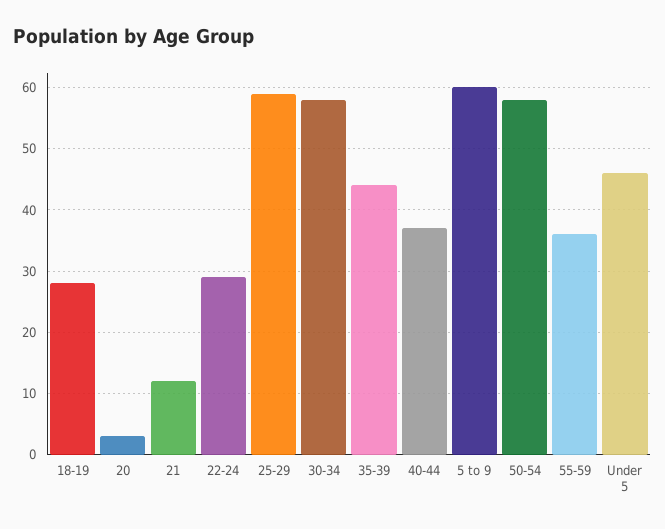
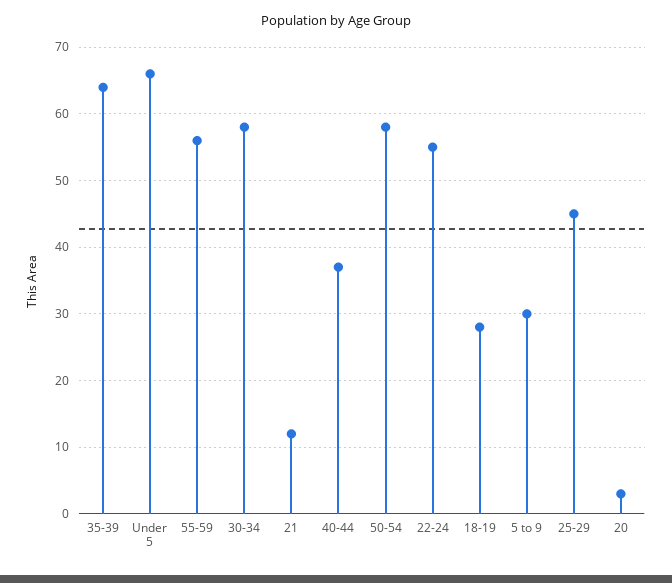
22-24: 29 -> 55
25-29: 59 -> 45
35-39: 44 -> 64
5 to 9: 60 -> 30
55-59: 36 -> 56
Under 5: 46 -> 66

